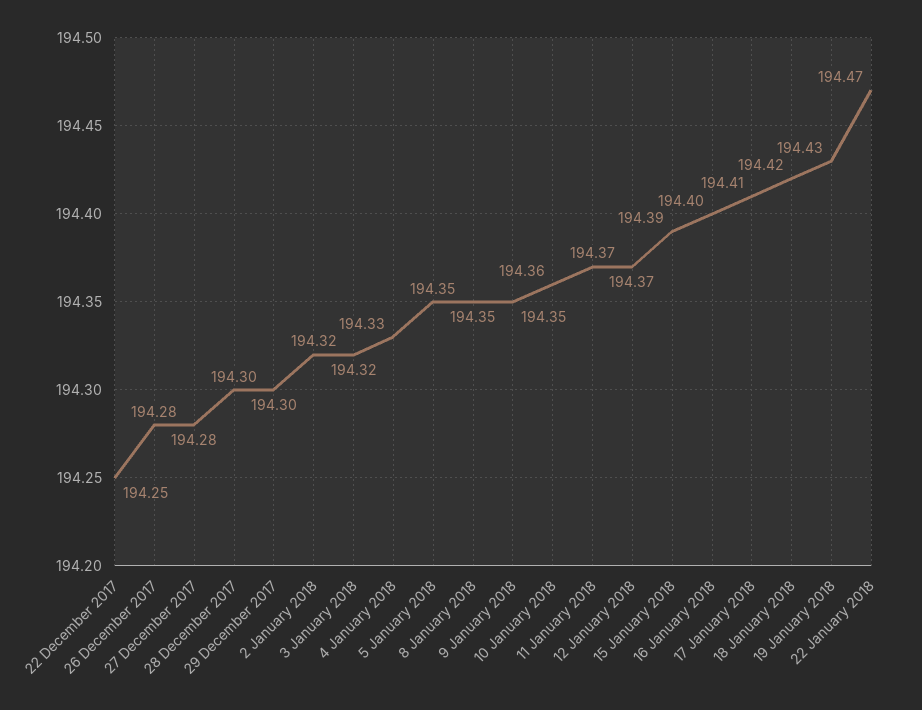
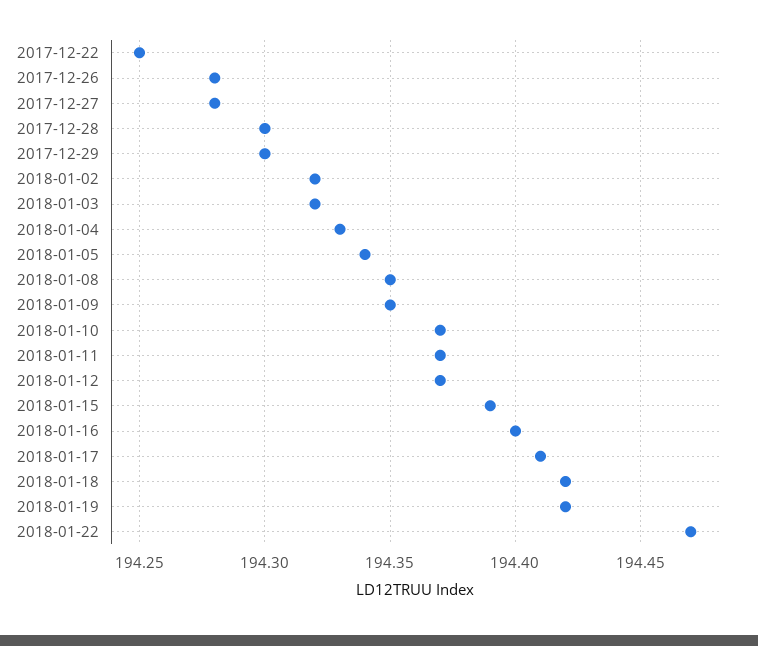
5 January 2018: 194.35 -> 194.34
10 January 2018: 194.36 -> 194.37
19 January 2018: 194.43 -> 194.42

